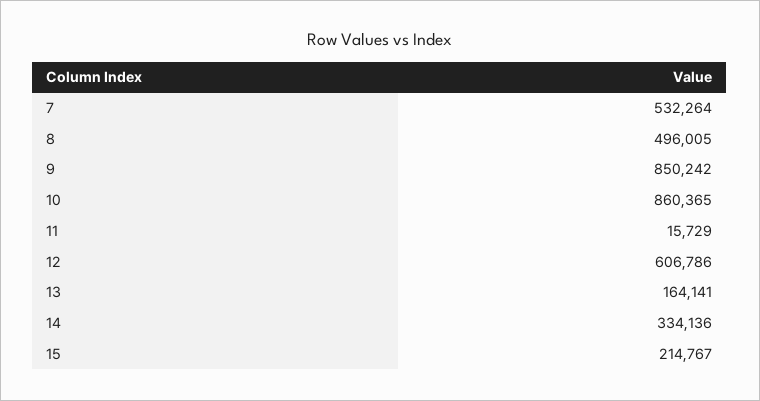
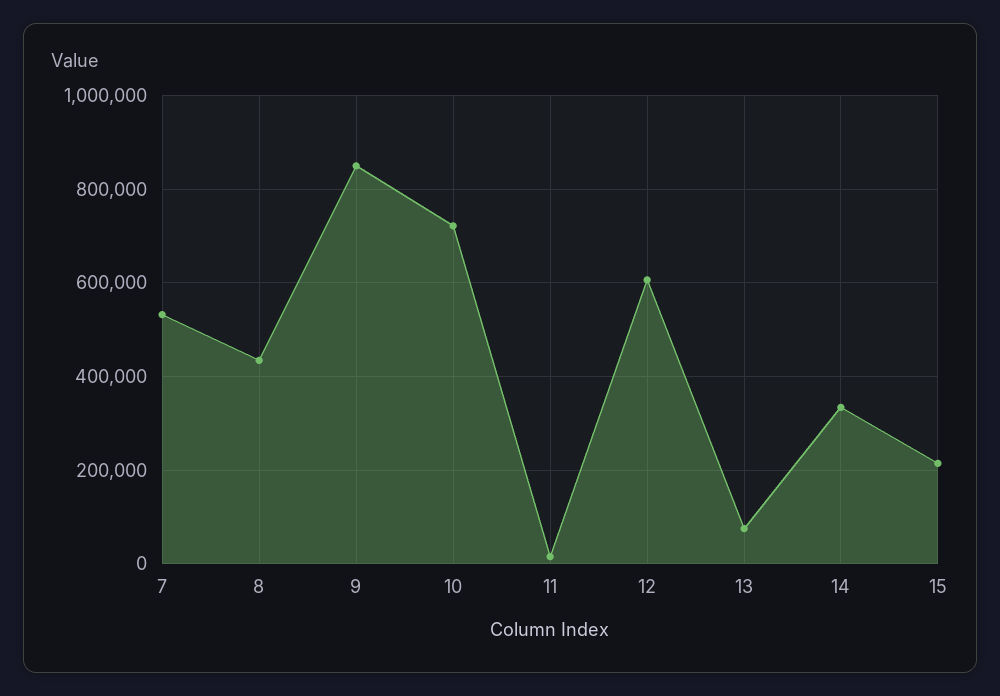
8: 496005 -> 440000
10: 860365 -> 720000
13: 164141 -> 80000

